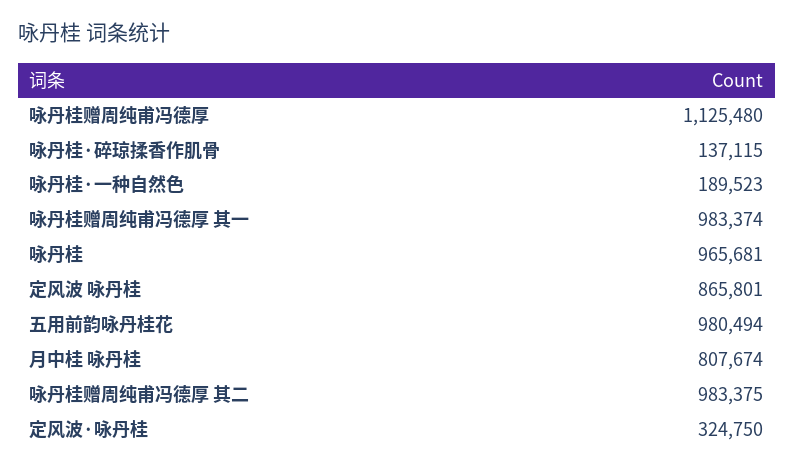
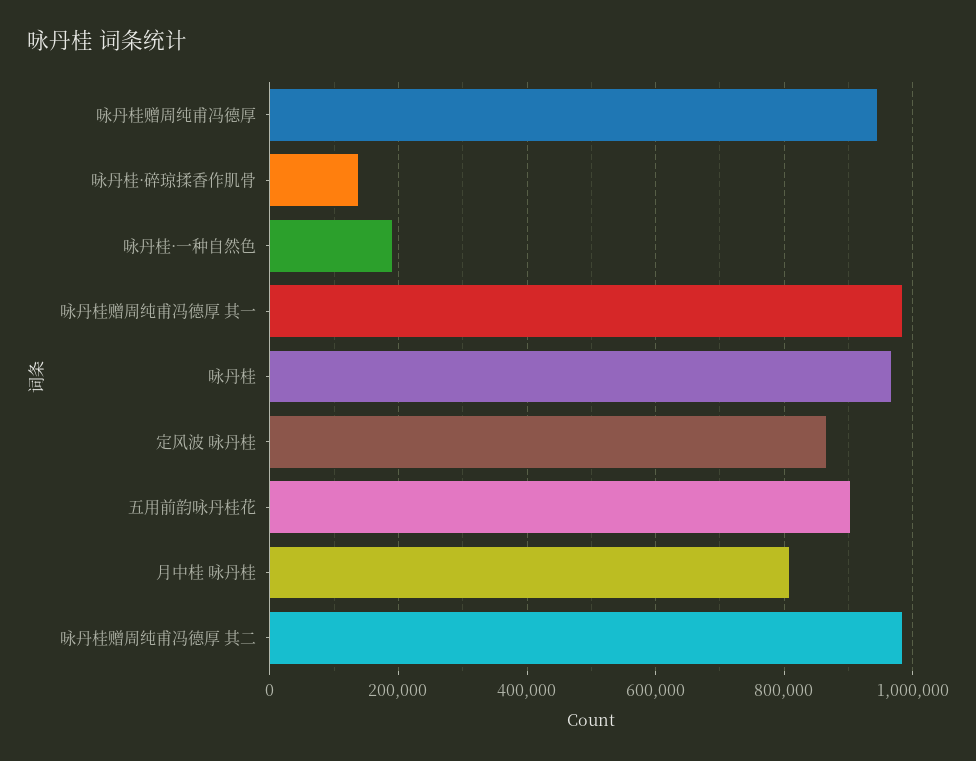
咏丹桂赠周纯甫冯德厚: 1125480 -> 940000
五用前韵咏丹桂花: 980494 -> 900000
定风波·咏丹桂: 324750 -> none

